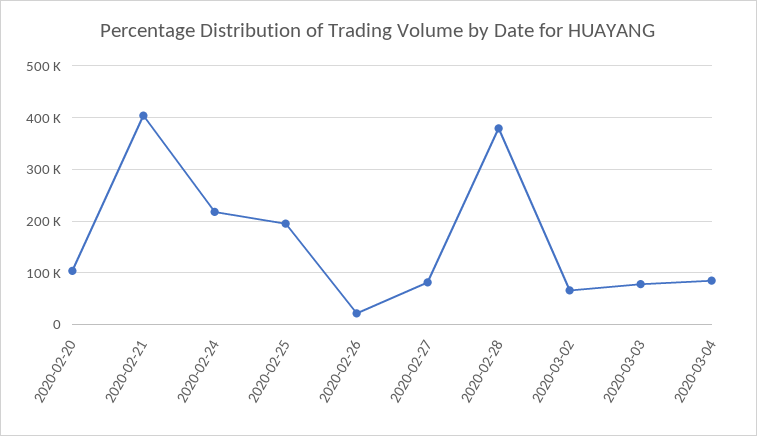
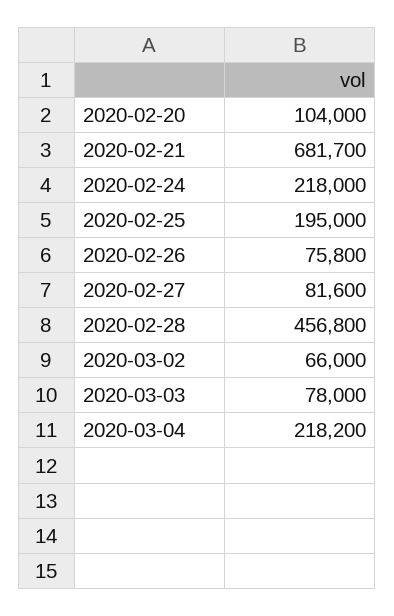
2020-02-21: 400000 -> 681700
2020-02-26: 20000 -> 75800
2020-02-28: 380000 -> 456800
2020-03-04: 80000 -> 218200

